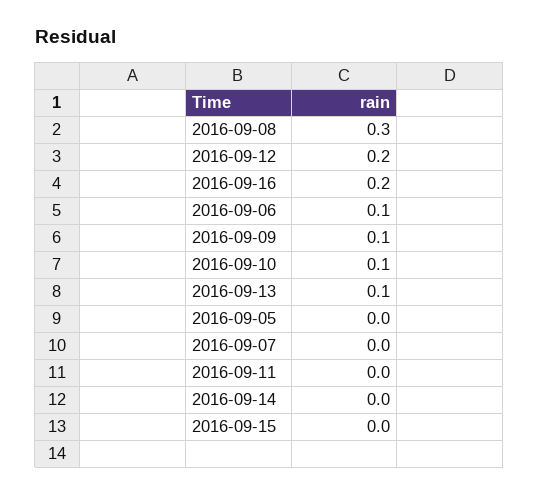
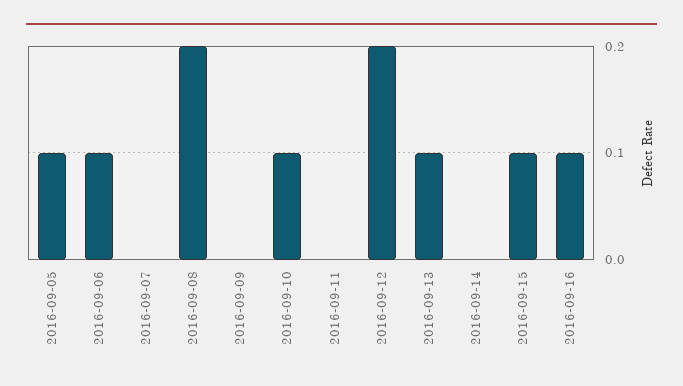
2016-09-08: 0.3 -> 0.2
2016-09-16: 0.2 -> 0.1
2016-09-09: 0.1 -> 0
2016-09-05: 0 -> 0.1
2016-09-15: 0 -> 0.1

